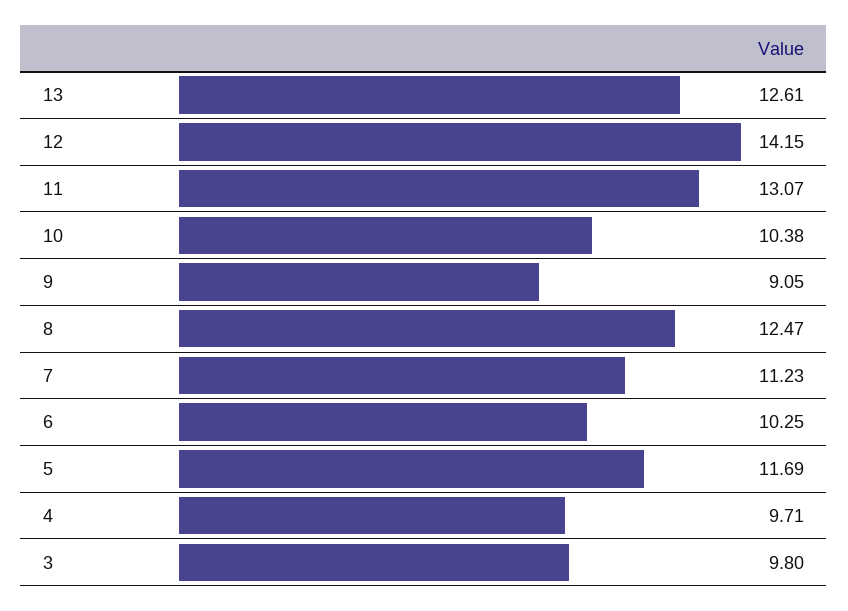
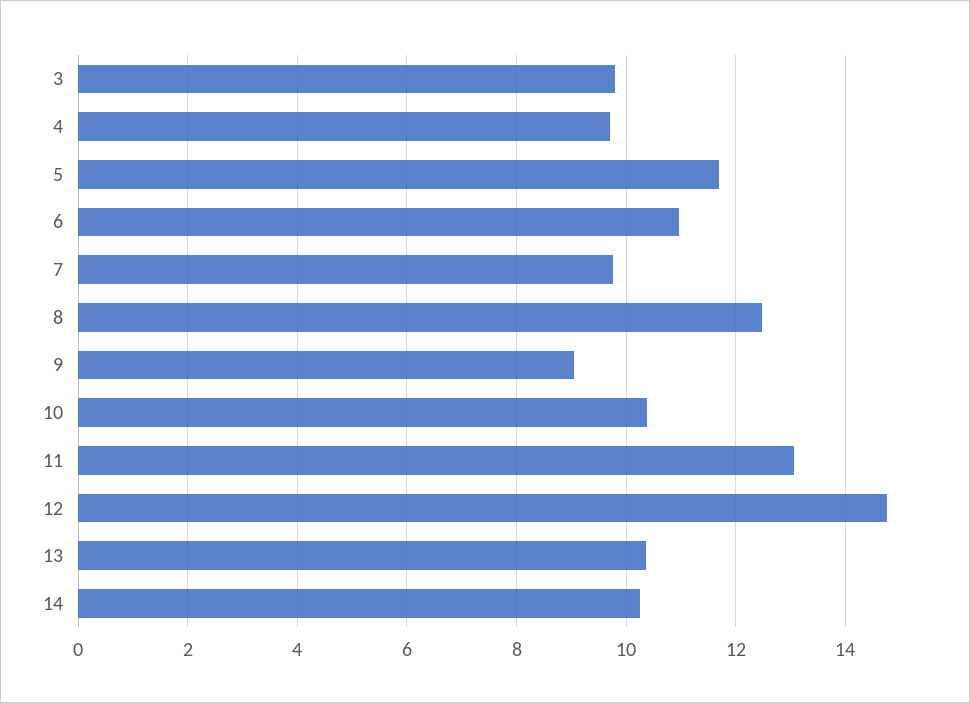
13: 12.61 -> 10.4
12: 14.15 -> 14.8
7: 11.23 -> 9.8
6: 10.25 -> 11
14: none -> 10.2

